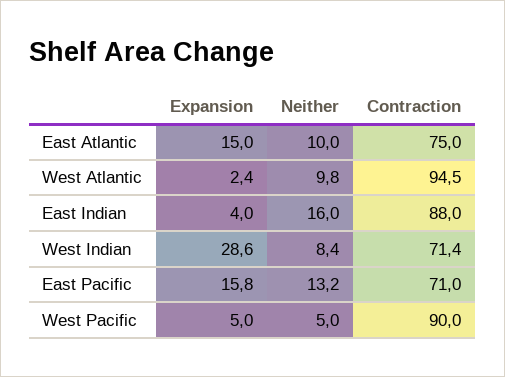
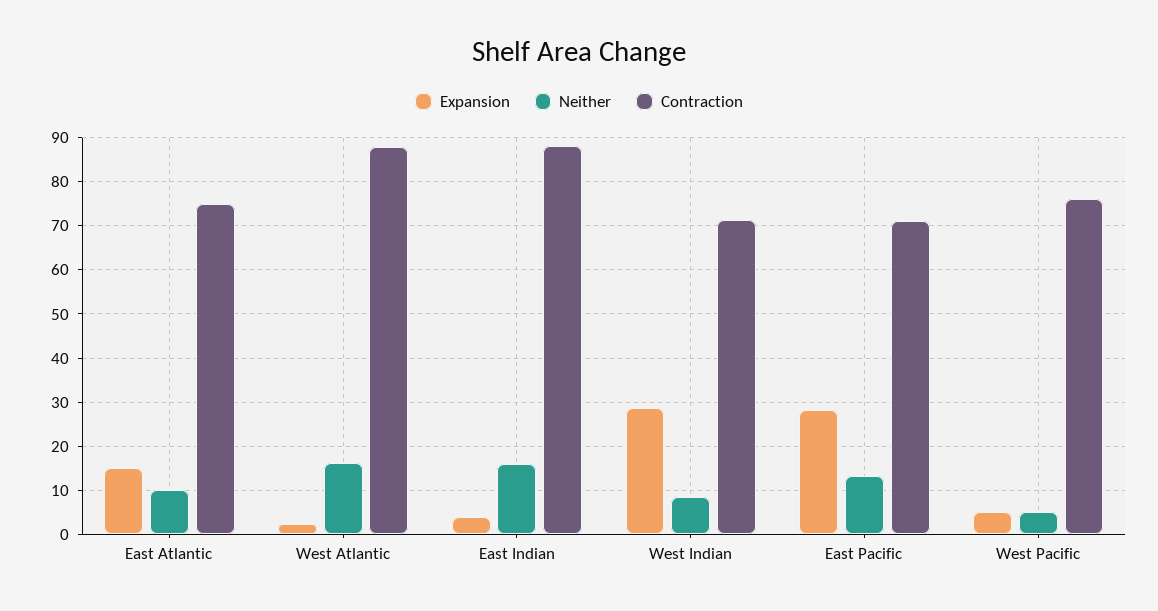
Neither, West Atlantic: 9.8 -> 16
Contraction, West Atlantic: 94.5 -> 88
Expansion, East Pacific: 15.8 -> 28
Contraction, West Pacific: 90 -> 76

